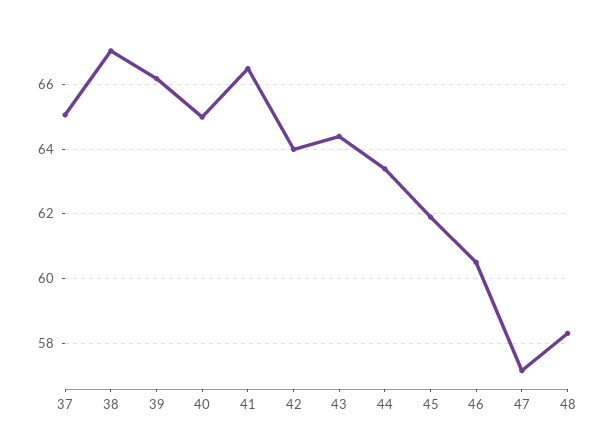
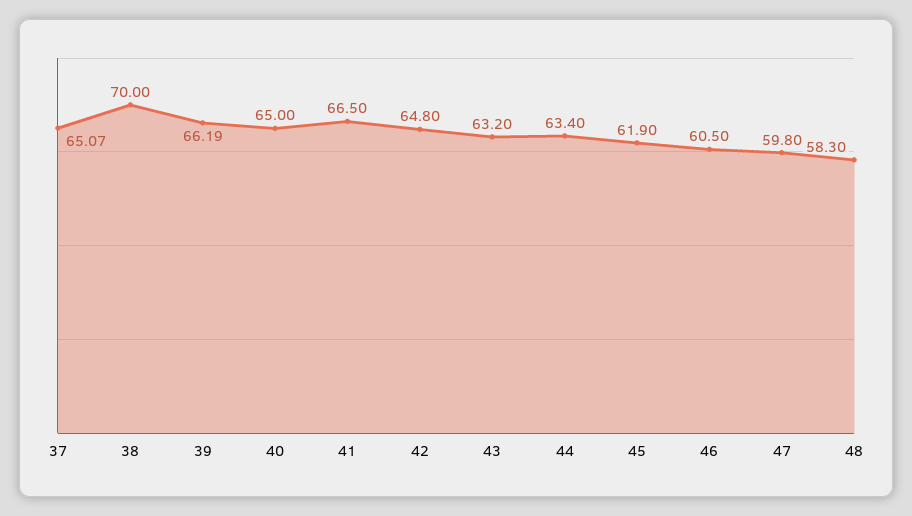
38: 67 -> 70
42: 64 -> 64.8
43: 64.4 -> 63.2
47: 57.2 -> 59.8

